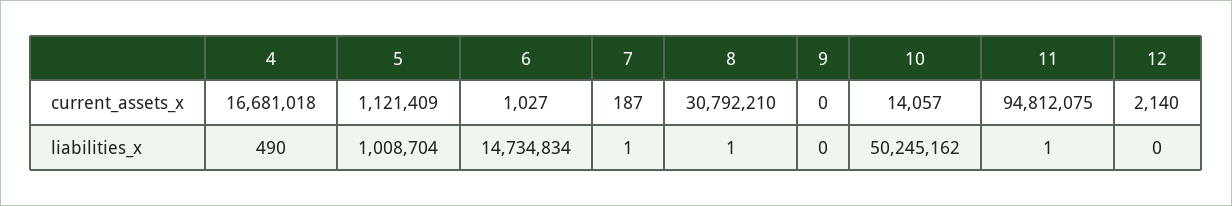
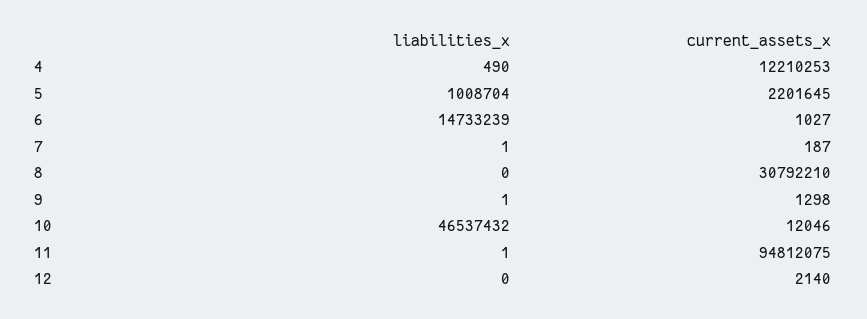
4, current_assets_x: 16681018 -> 12210253
5, current_assets_x: 1121409 -> 2201645
9, current_assets_x: 0 -> 1298
10, current_assets_x: 14057 -> 12046
6, liabilities_x: 14734834 -> 14733239
8, liabilities_x: 1 -> 0
9, liabilities_x: 0 -> 1
10, liabilities_x: 50245162 -> 46537432

